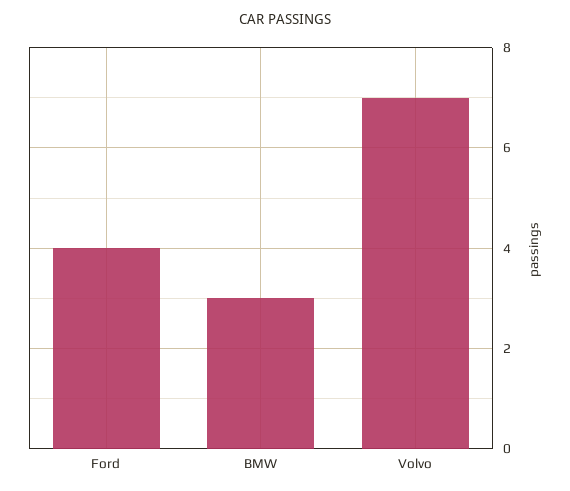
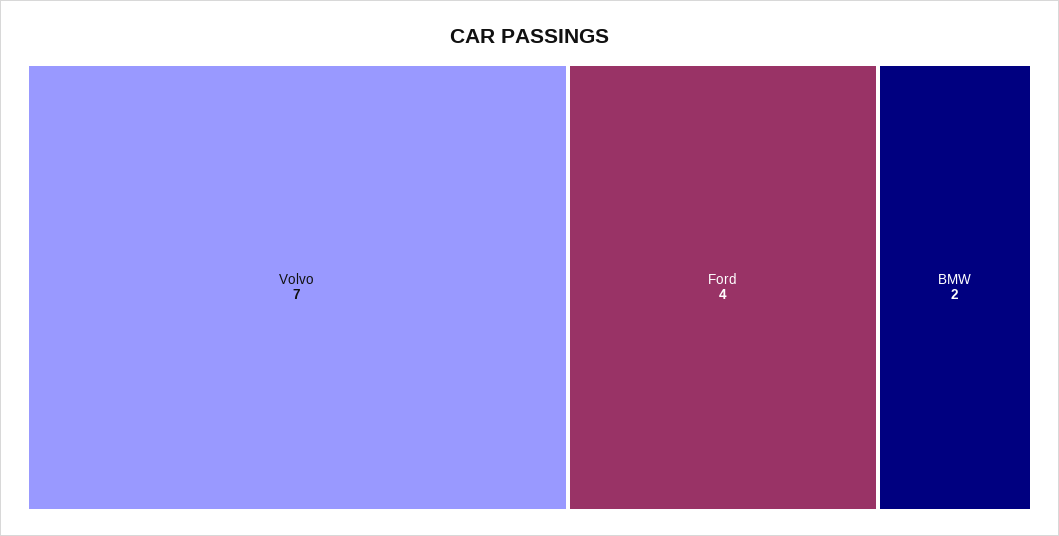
BMW: 3 -> 2

